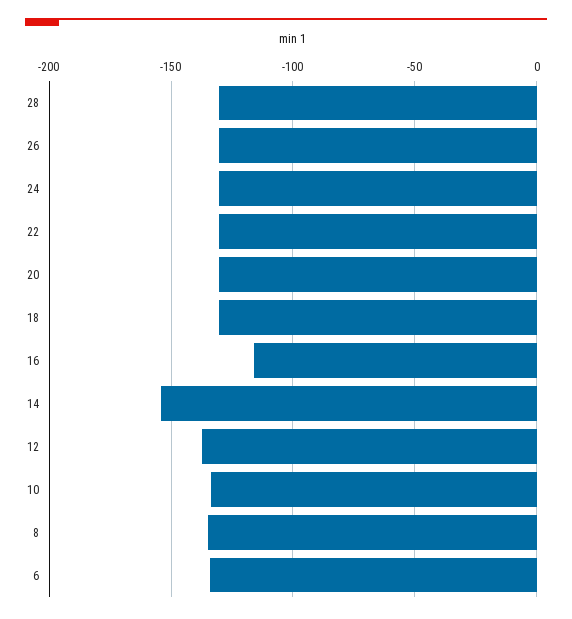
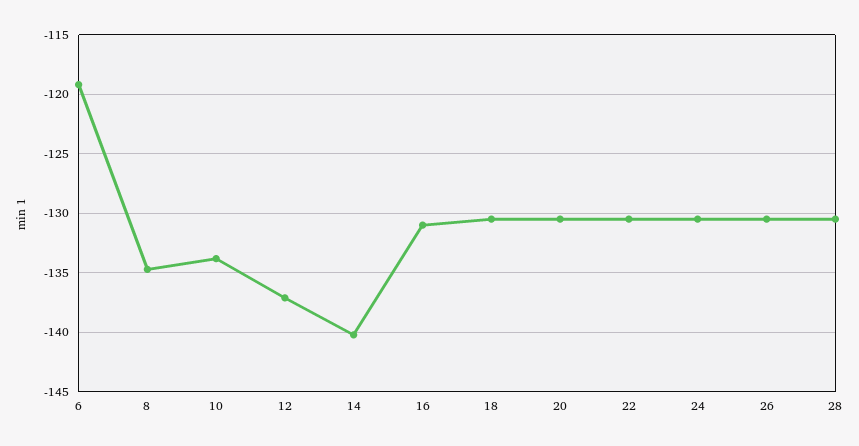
16: -115 -> -131
14: -155 -> -140
6: -135 -> -119

